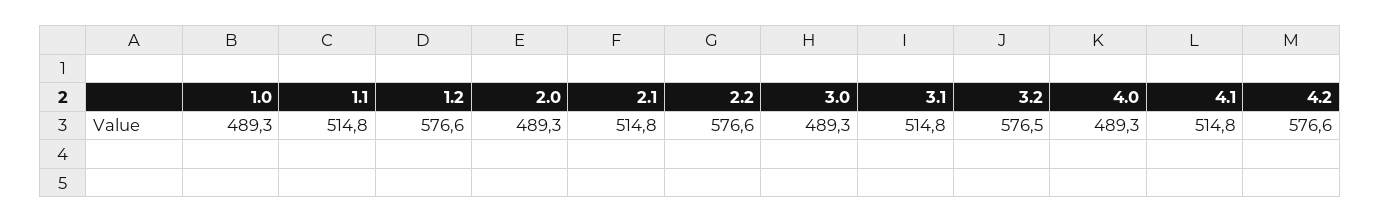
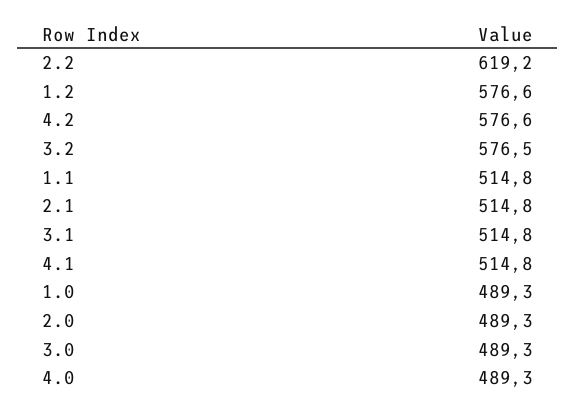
2.2: 576.6 -> 619.2

